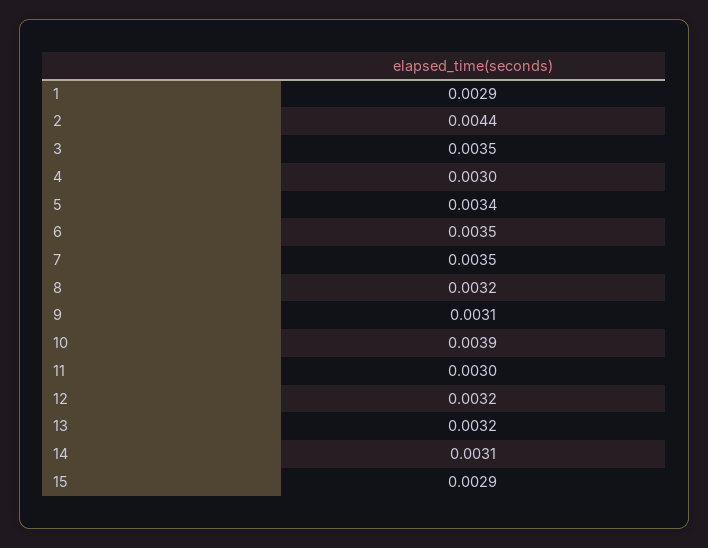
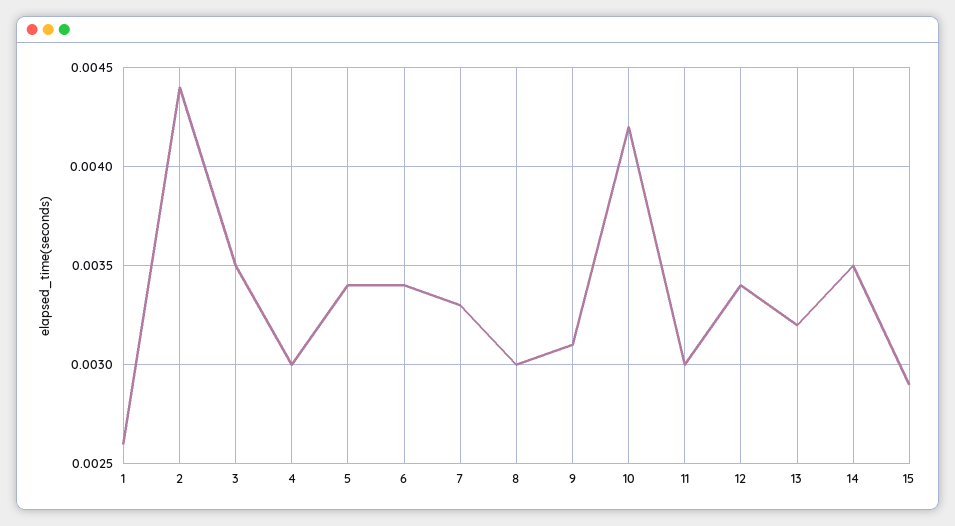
1: 0.0029 -> 0.0026
6: 0.0035 -> 0.0034
7: 0.0035 -> 0.0033
8: 0.0032 -> 0.003
10: 0.0039 -> 0.0042
12: 0.0032 -> 0.0034
14: 0.0031 -> 0.0035

